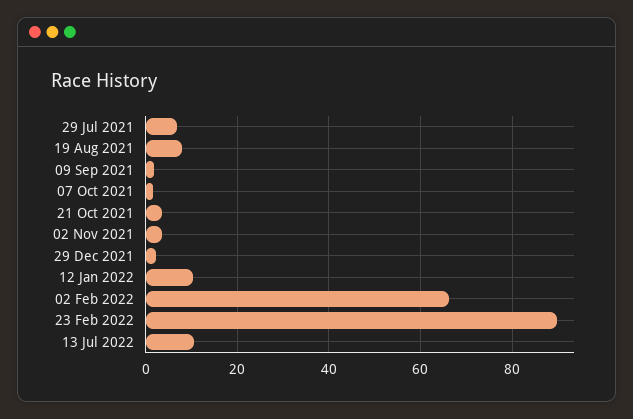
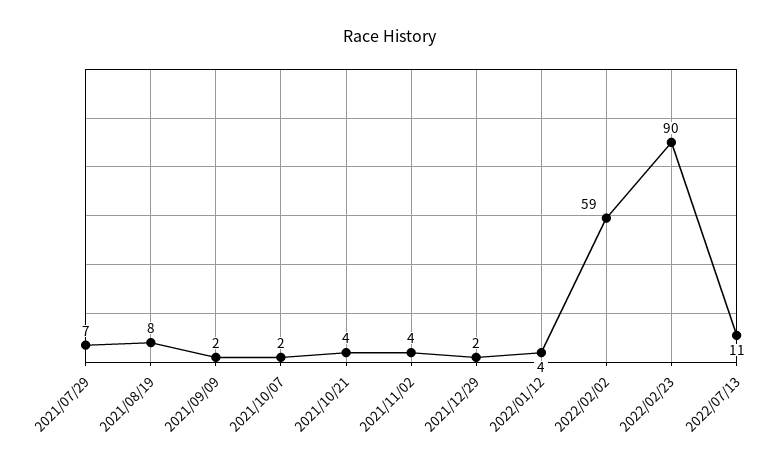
12 Jan 2022: 10 -> 4
02 Feb 2022: 66 -> 59

